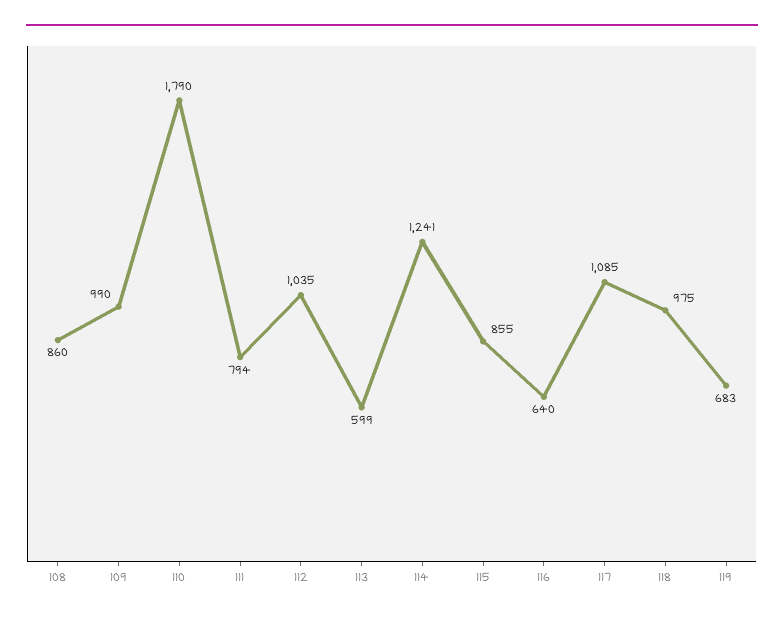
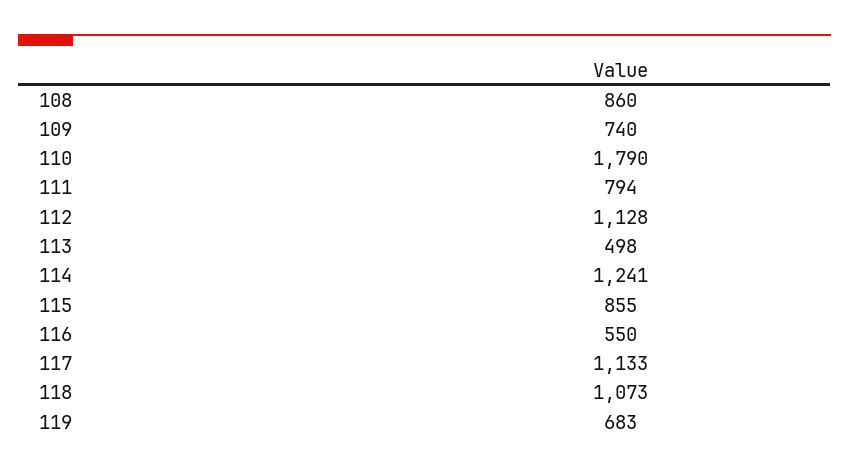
109: 990 -> 740
112: 1035 -> 1128
113: 599 -> 498
116: 640 -> 550
117: 1085 -> 1133
118: 975 -> 1073

